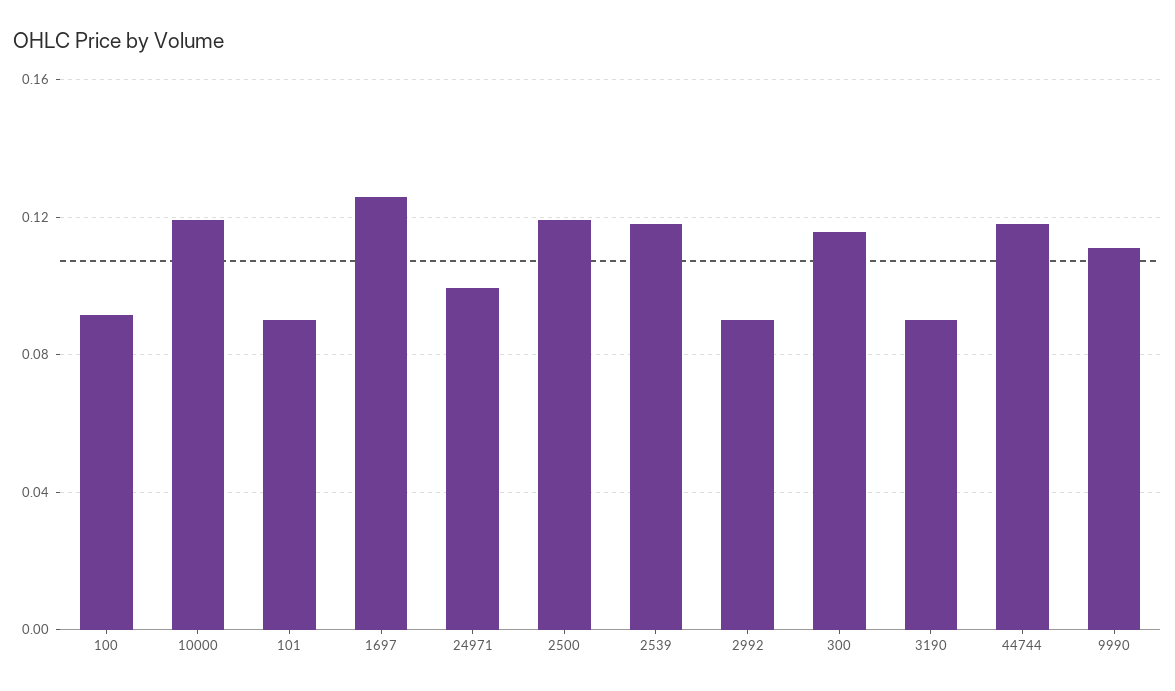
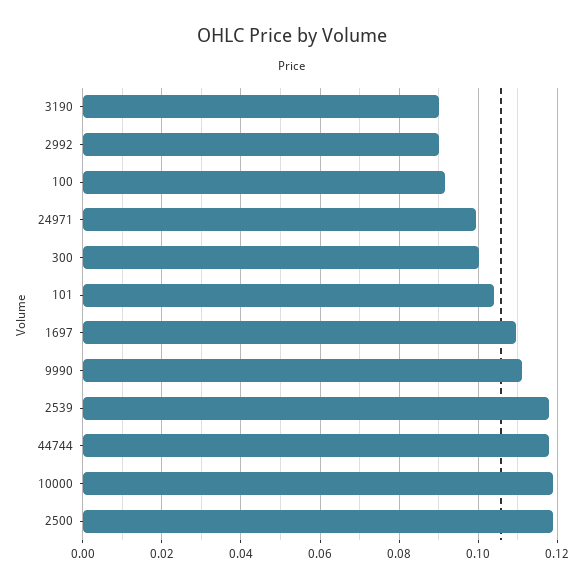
101: 0.09 -> 0.104
1697: 0.125 -> 0.11
300: 0.115 -> 0.1

